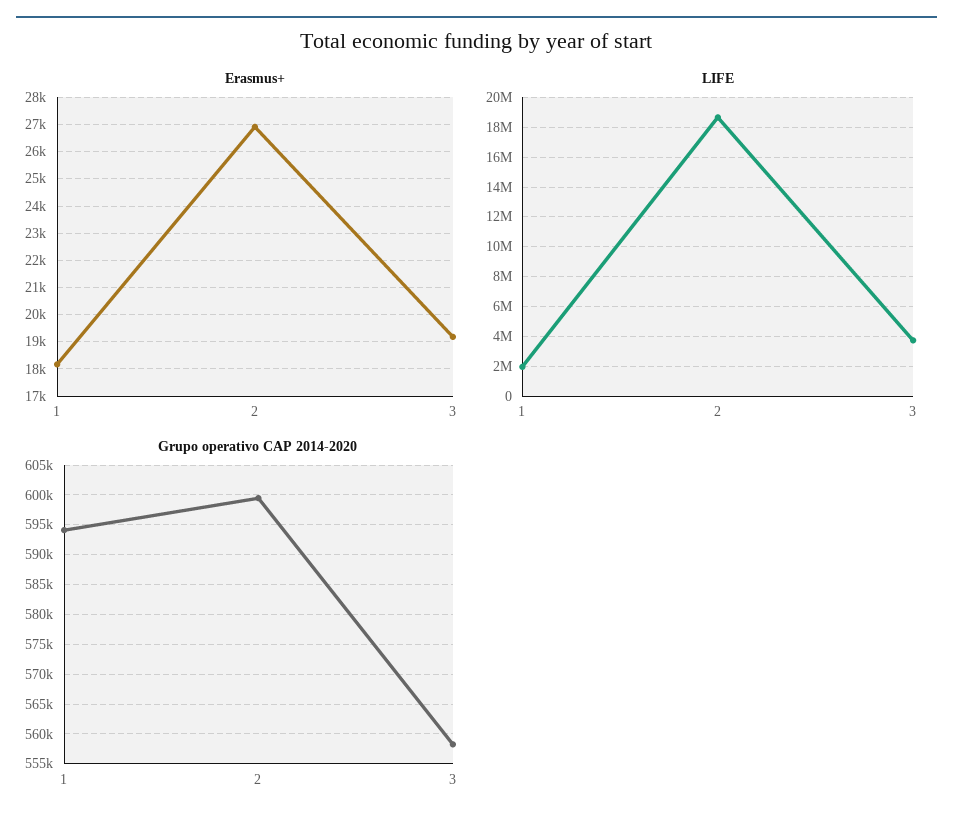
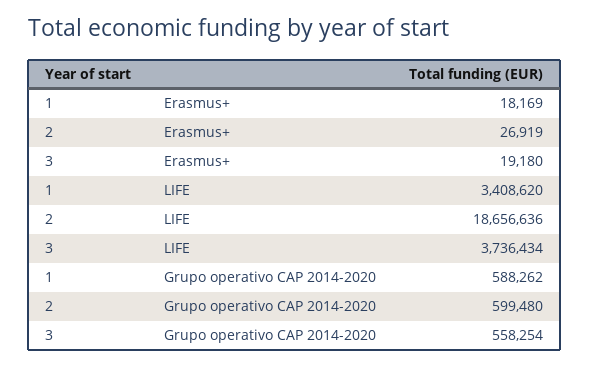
LIFE, 1: 2000000 -> 3408620
Grupo operativo CAP 2014-2020, 1: 595000 -> 588262

